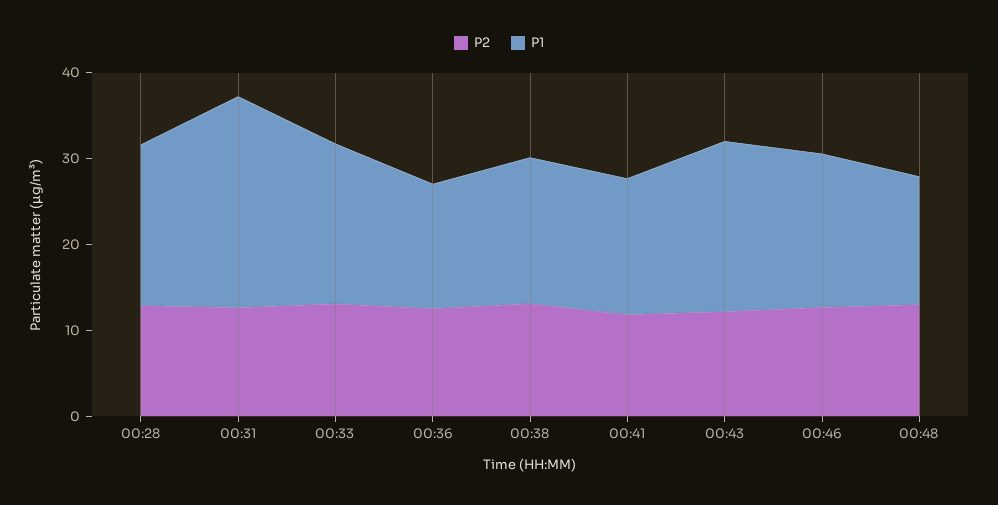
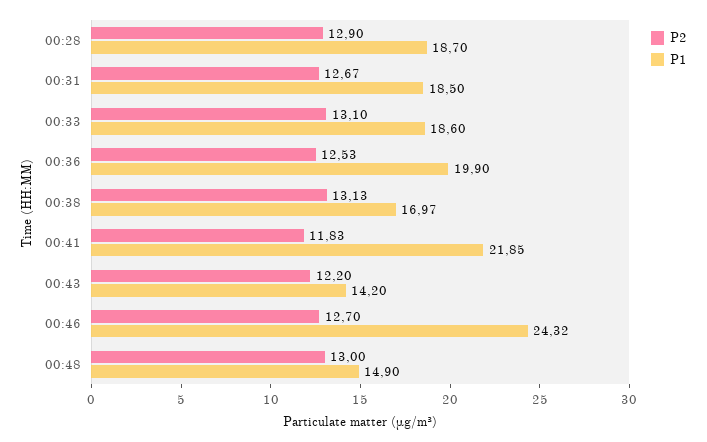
P1, 00:31: 24 -> 18.5
P1, 00:36: 14 -> 19.9
P1, 00:41: 16 -> 21.85
P1, 00:43: 20 -> 14.2
P1, 00:46: 18 -> 24.32

